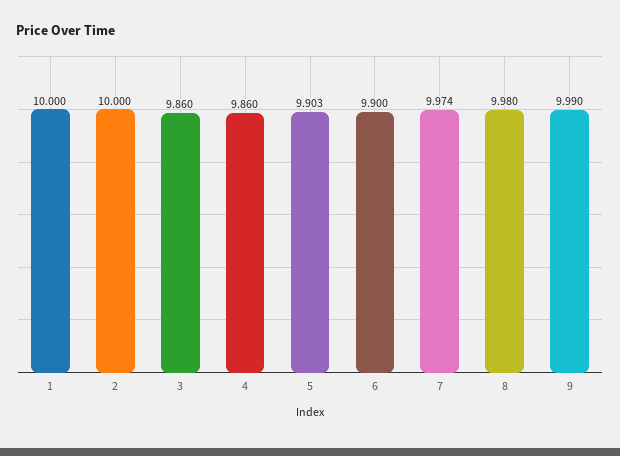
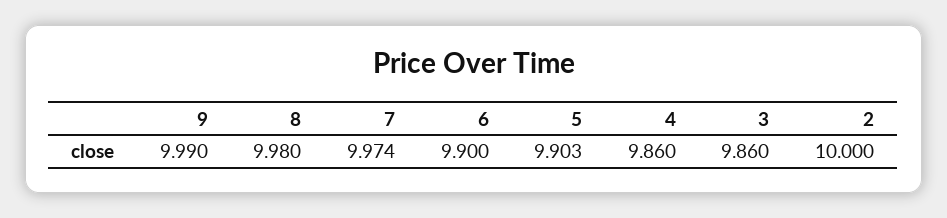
1: 10 -> none

